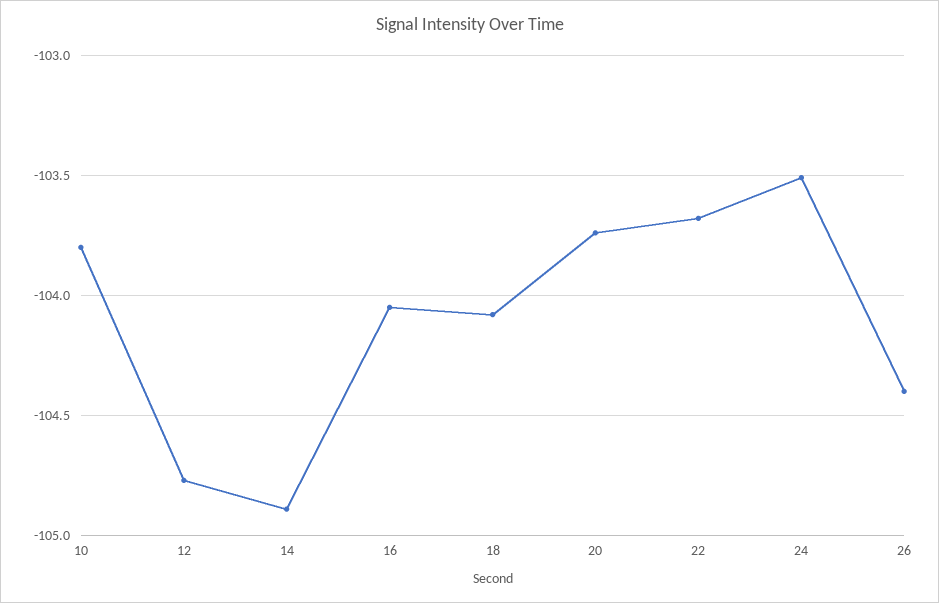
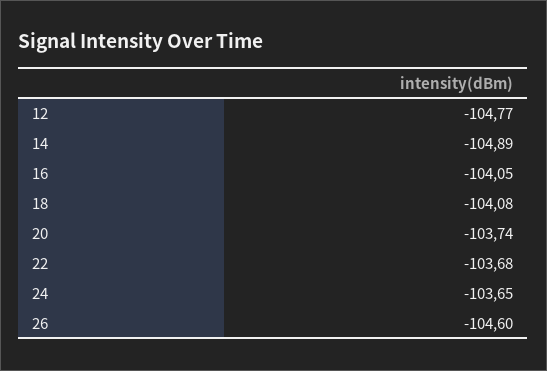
10: -103.8 -> none
24: -103.5 -> -103.65
26: -104.4 -> -104.6

